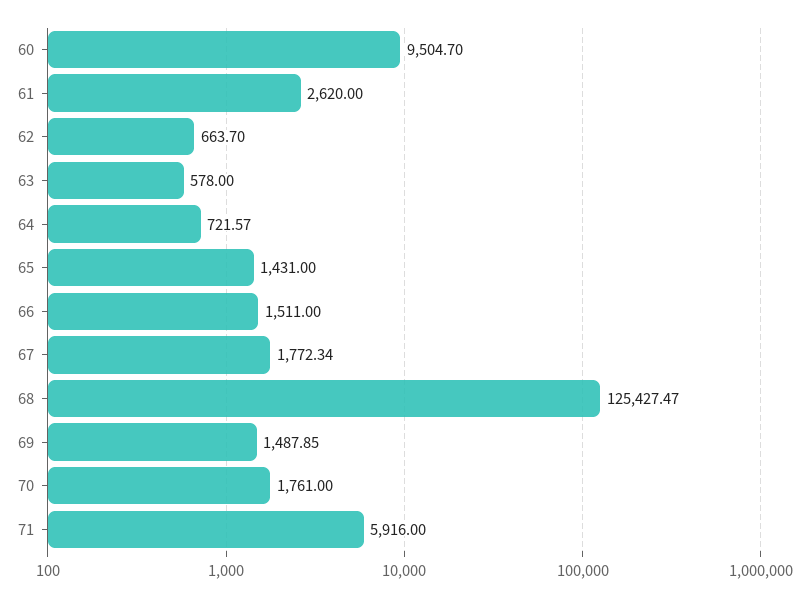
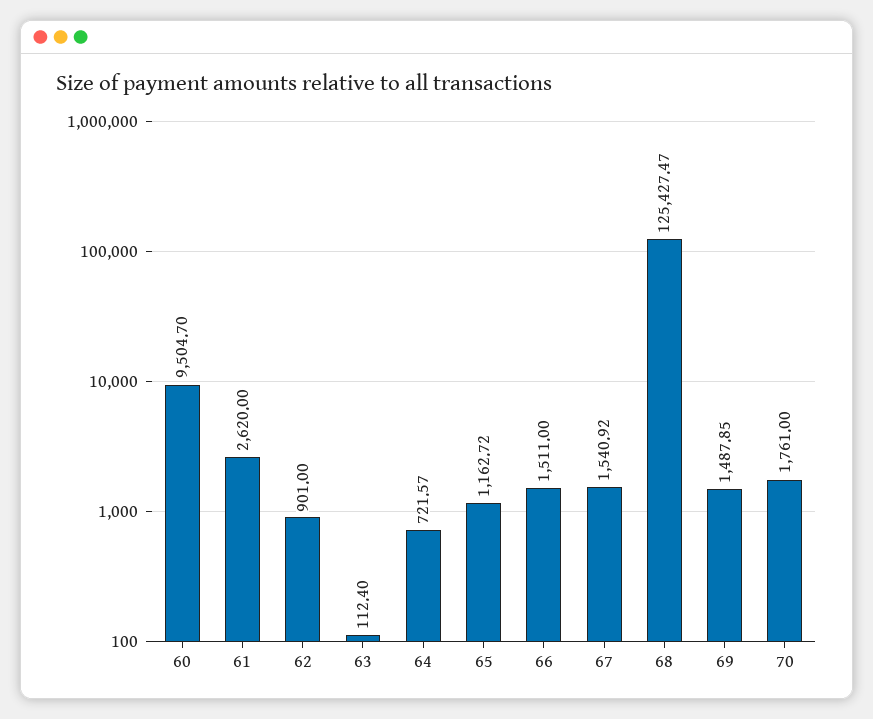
62: 663.7 -> 901
63: 578 -> 112.4
65: 1431 -> 1162.72
67: 1772.34 -> 1540.92
71: 5916 -> none

